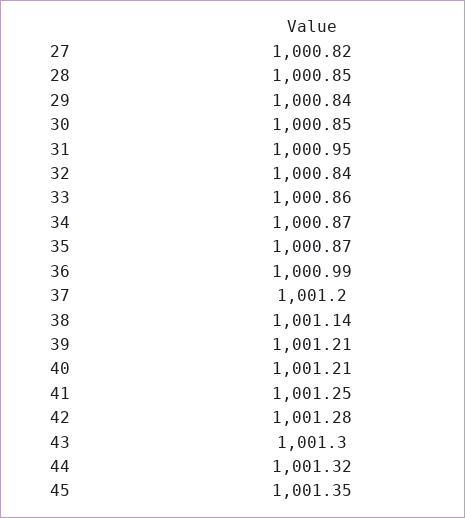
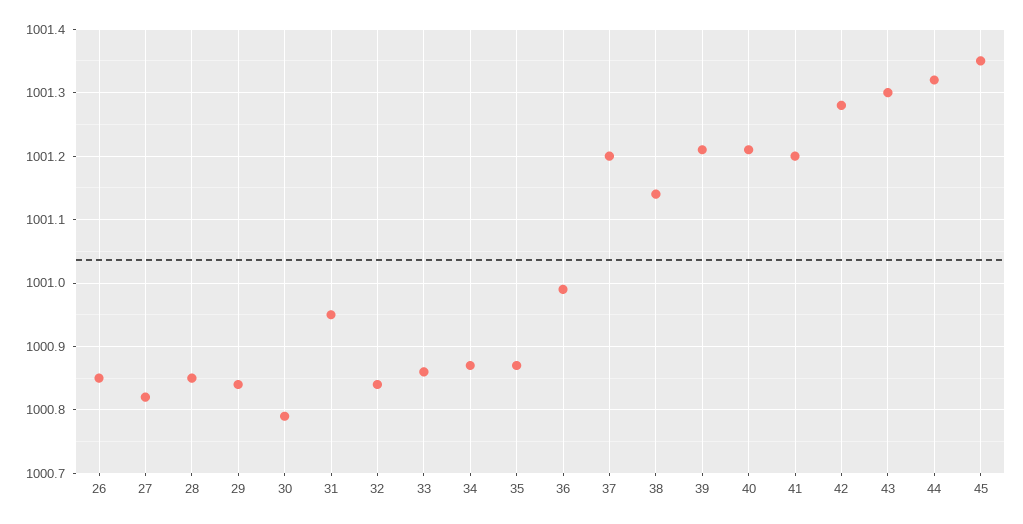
30: 1000.85 -> 1000.79
41: 1001.25 -> 1001.2
26: none -> 1000.85

